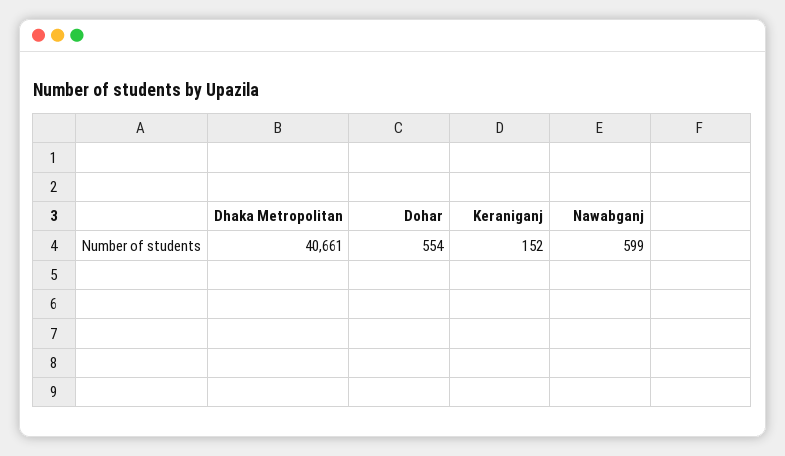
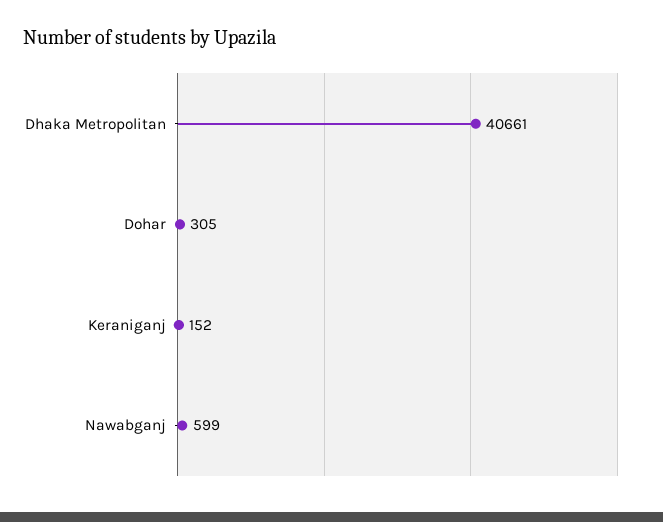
Dohar: 554 -> 305

